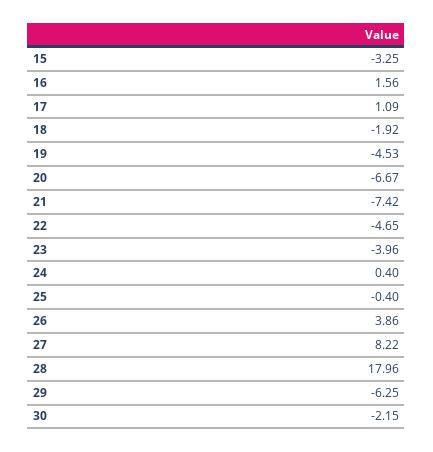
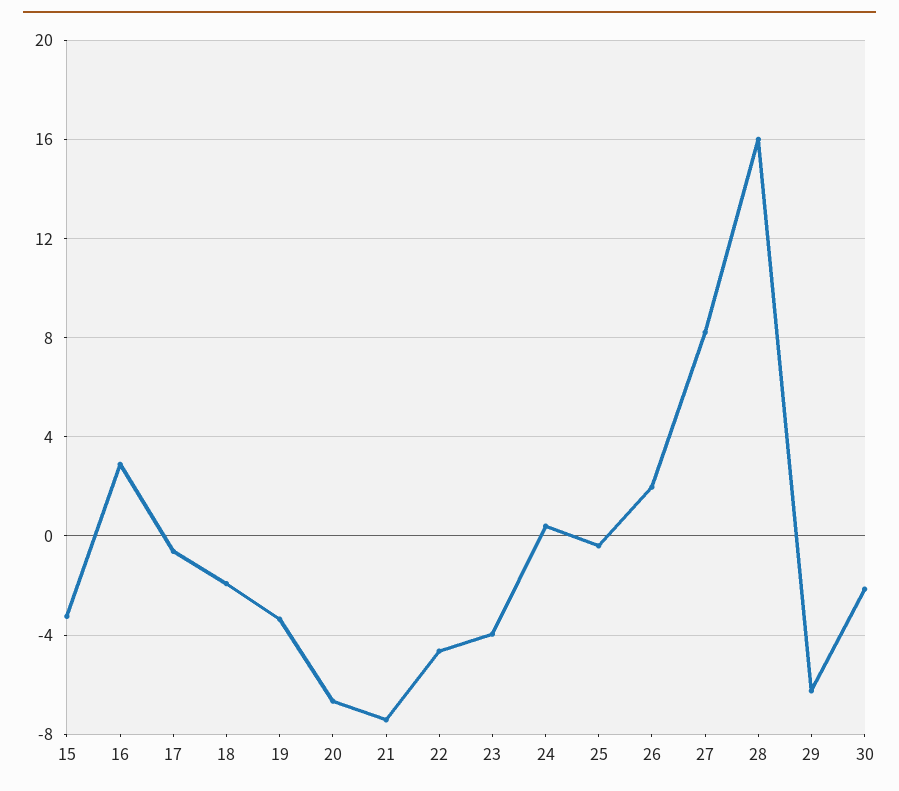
16: 1.56 -> 3
17: 1.09 -> -0.5
19: -4.53 -> -3.5
26: 3.86 -> 2
28: 17.96 -> 16

